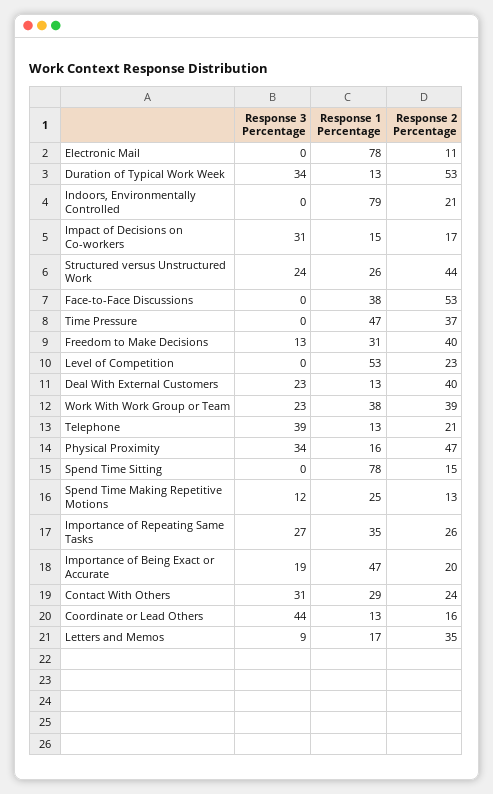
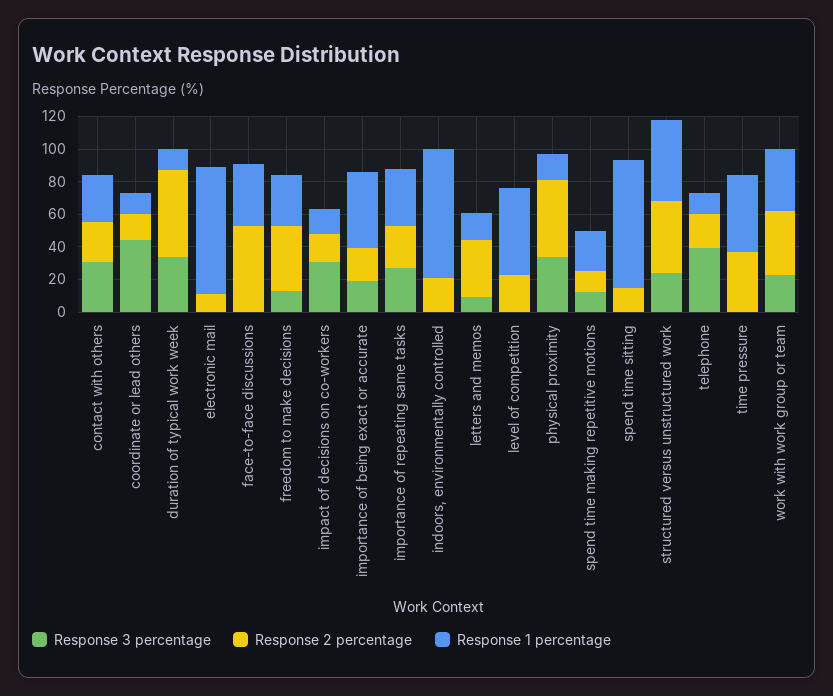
Response 1 Percentage, Structured versus Unstructured Work: 26 -> 50
Response 3 Percentage, Deal With External Customers: 23 -> none
Response 1 Percentage, Deal With External Customers: 13 -> none
Response 2 Percentage, Deal With External Customers: 40 -> none

